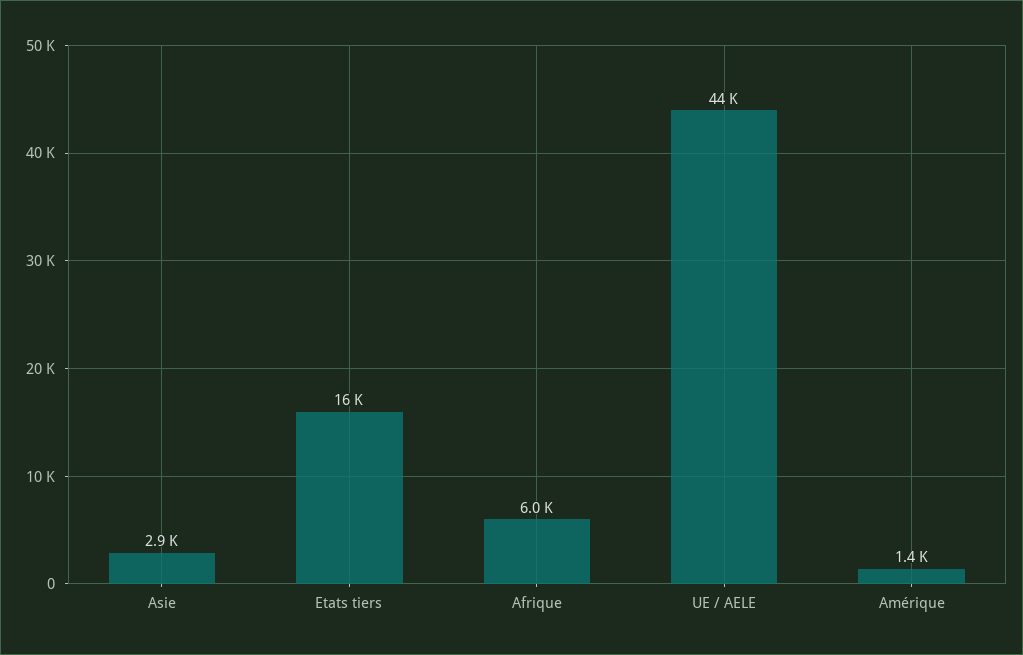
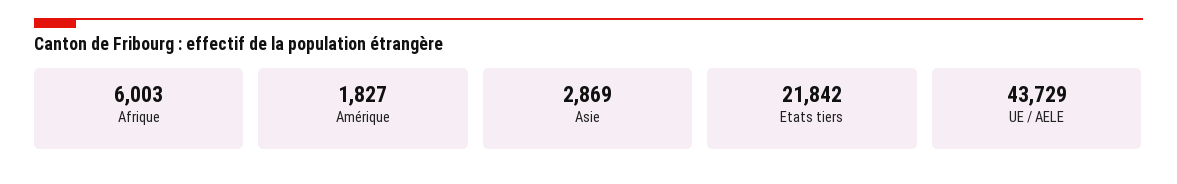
Etats tiers: 16000 -> 21842
Amérique: 1400 -> 1827

